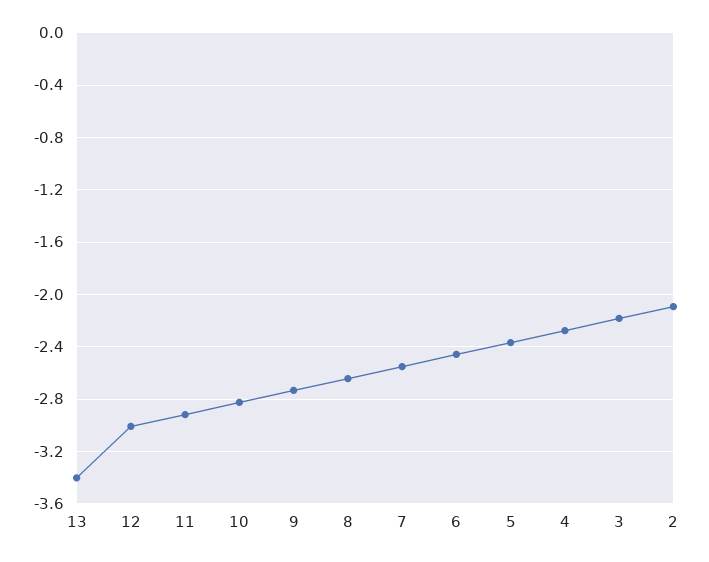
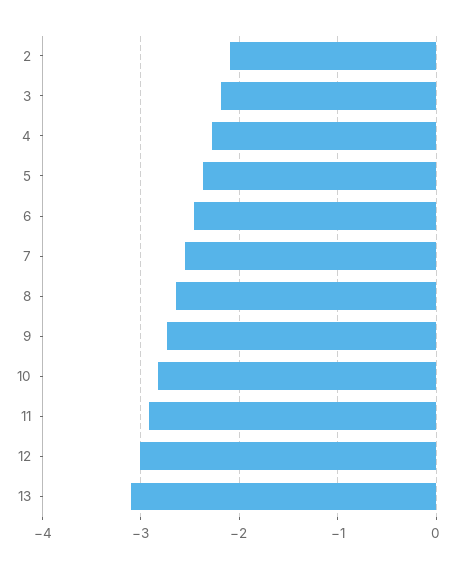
13: -3.4 -> -3.1

